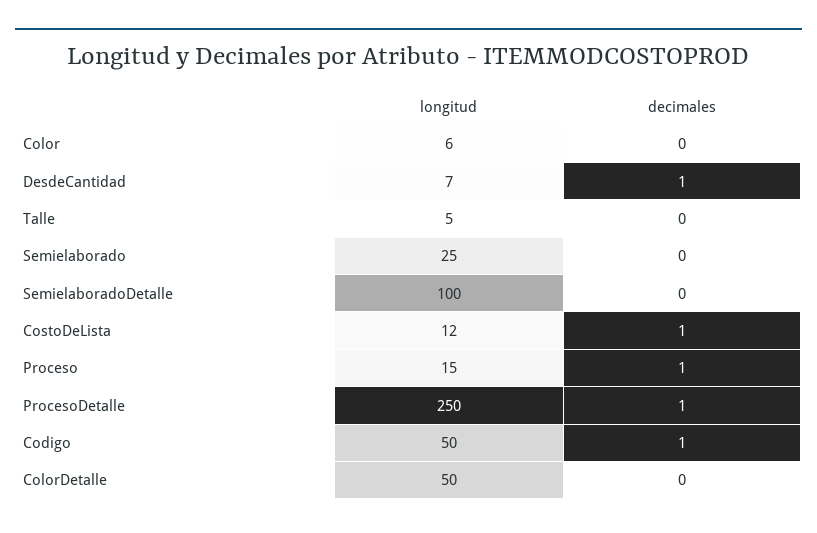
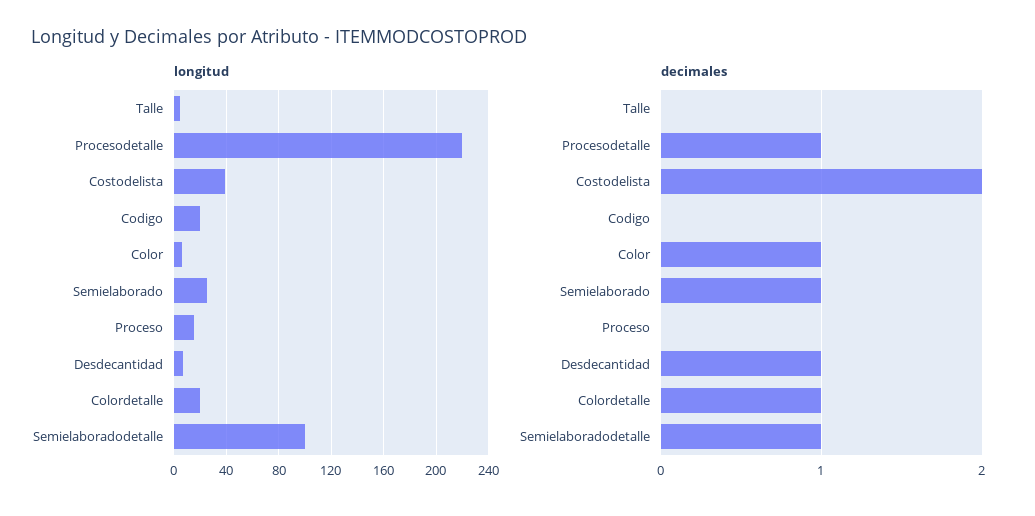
decimales, Color: 0 -> 1
decimales, Semielaborado: 0 -> 1
decimales, SemielaboradoDetalle: 0 -> 1
longitud, CostoDeLista: 12 -> 40
decimales, CostoDeLista: 1 -> 2
decimales, Proceso: 1 -> 0
longitud, ProcesoDetalle: 250 -> 220
longitud, Codigo: 50 -> 20
decimales, Codigo: 1 -> 0
longitud, ColorDetalle: 50 -> 20
decimales, ColorDetalle: 0 -> 1

